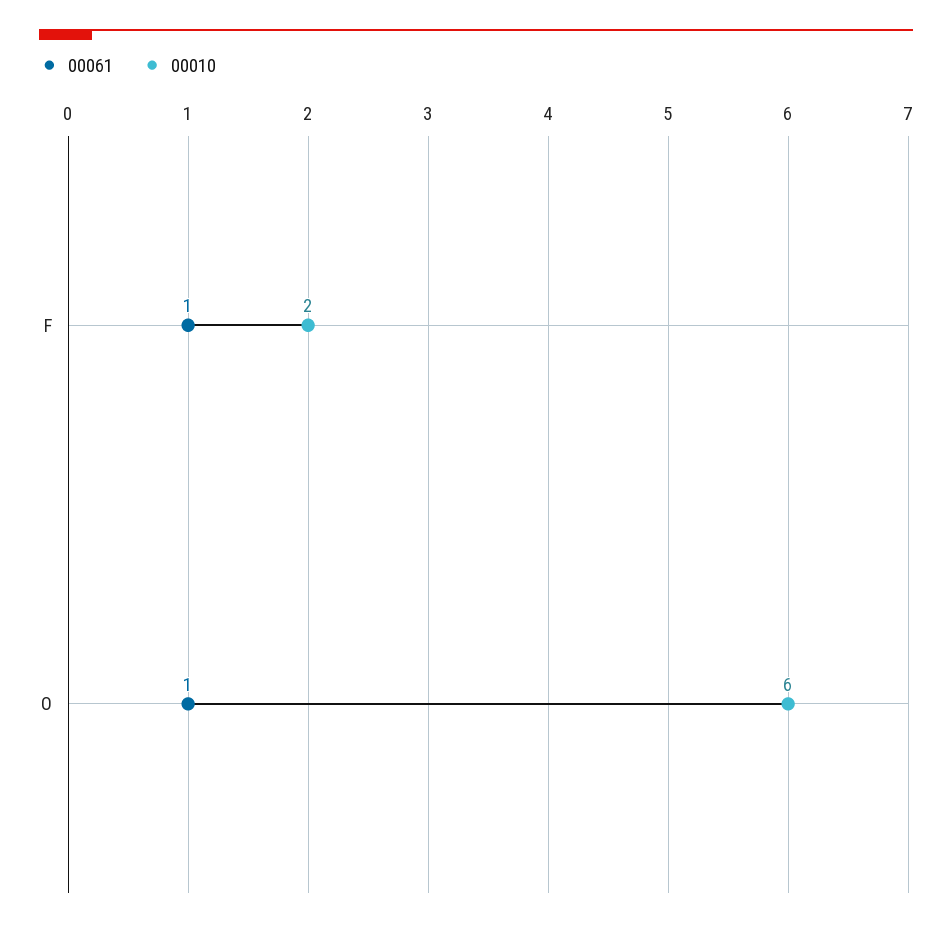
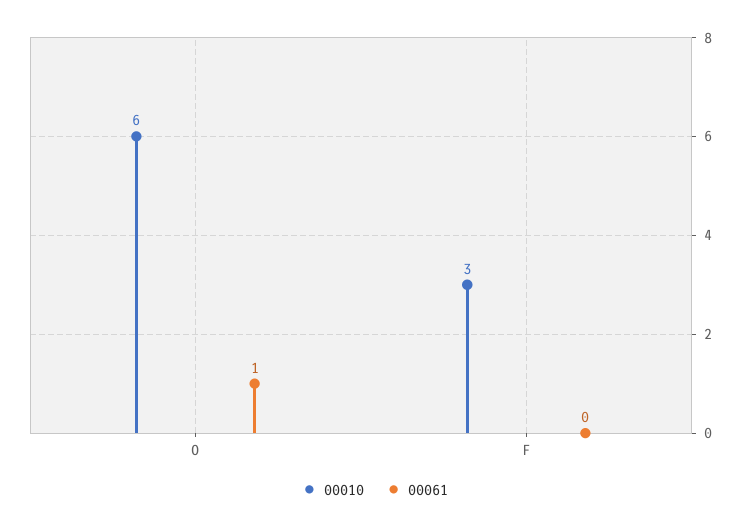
00061, F: 1 -> 0
00010, F: 2 -> 3

